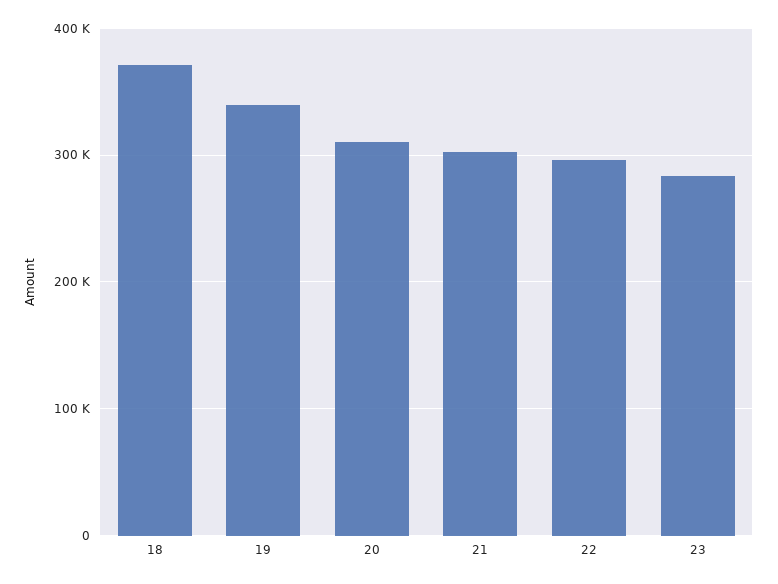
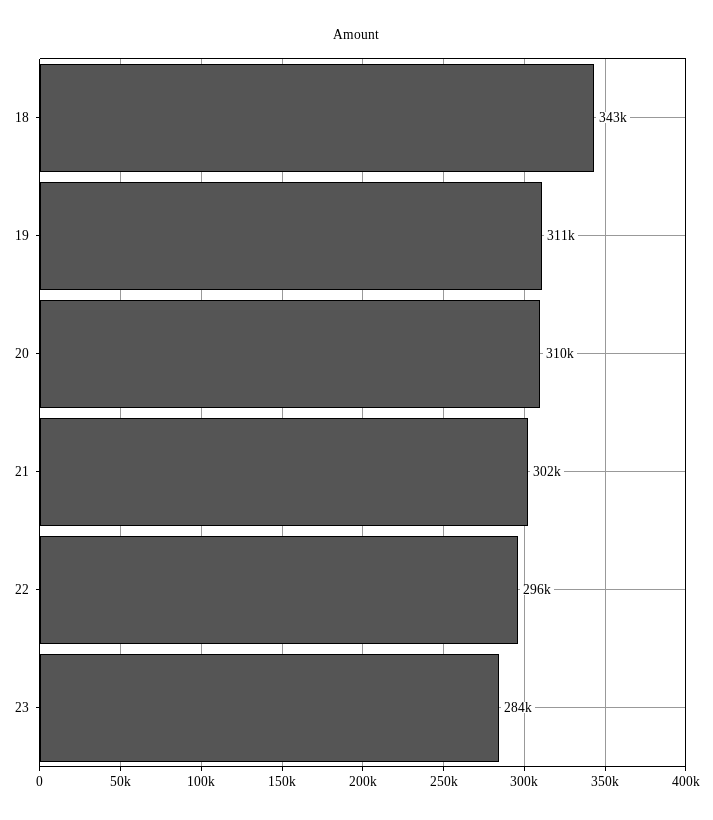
18: 370000 -> 343000
19: 340000 -> 311000

